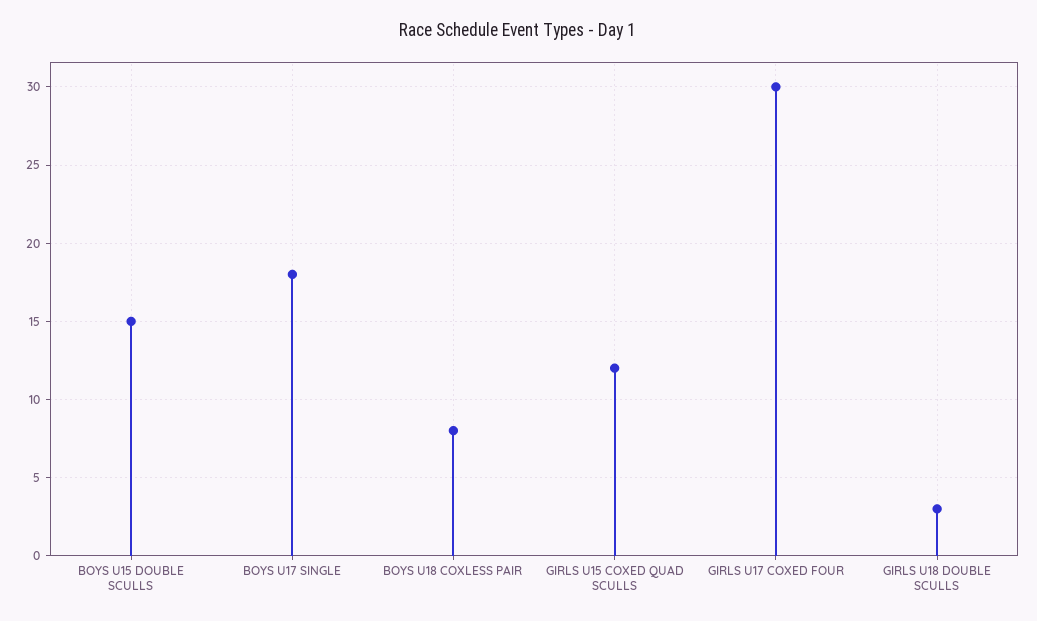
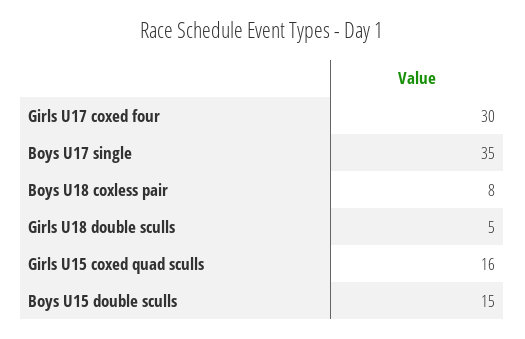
BOYS U17 SINGLE: 18 -> 35
GIRLS U15 COXED QUAD SCULLS: 12 -> 16
GIRLS U18 DOUBLE SCULLS: 3 -> 5

